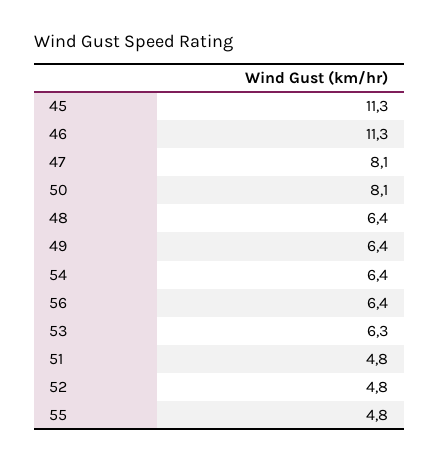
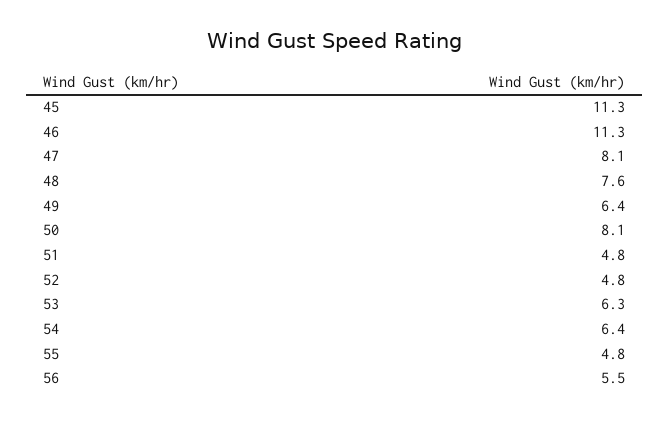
48: 6.4 -> 7.6
56: 6.4 -> 5.5

